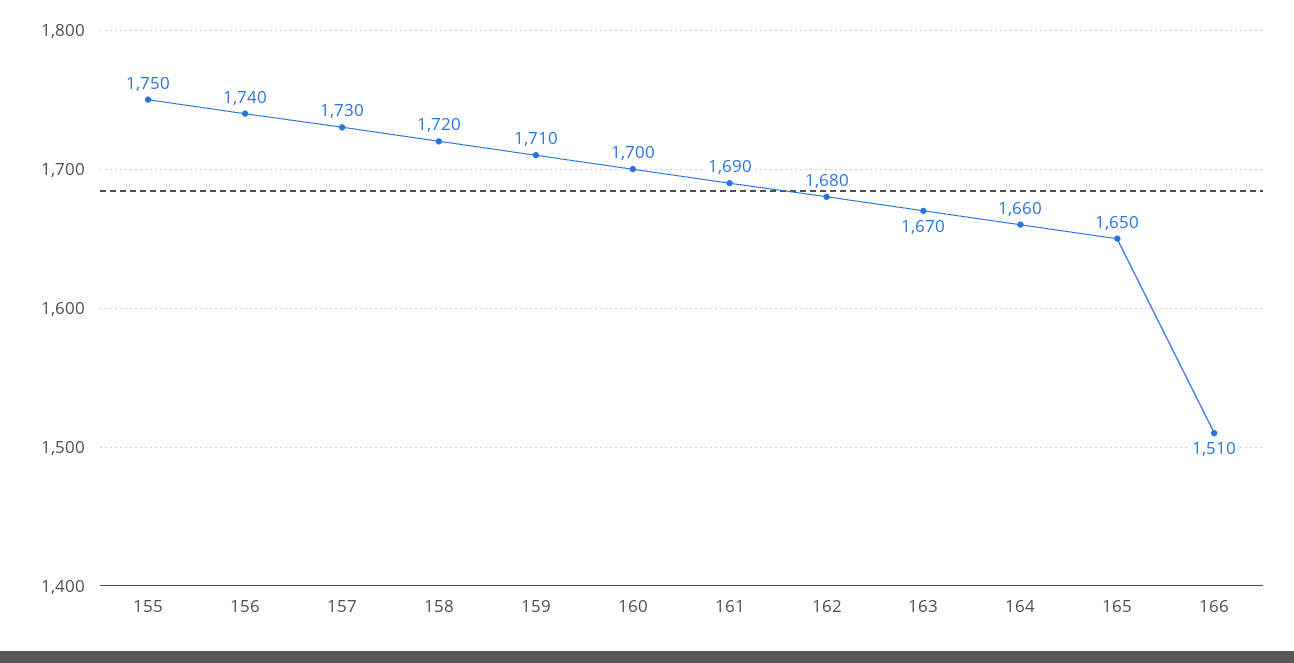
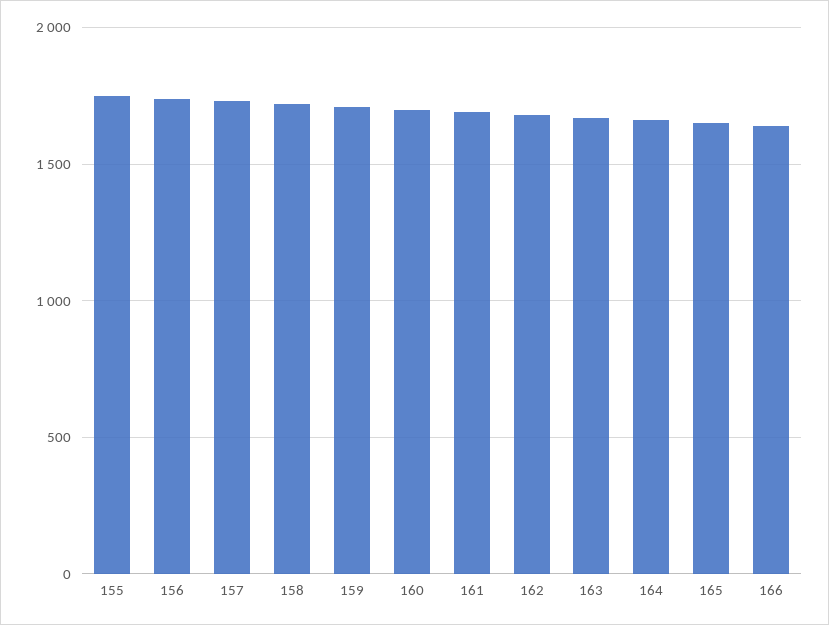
166: 1510 -> 1650

